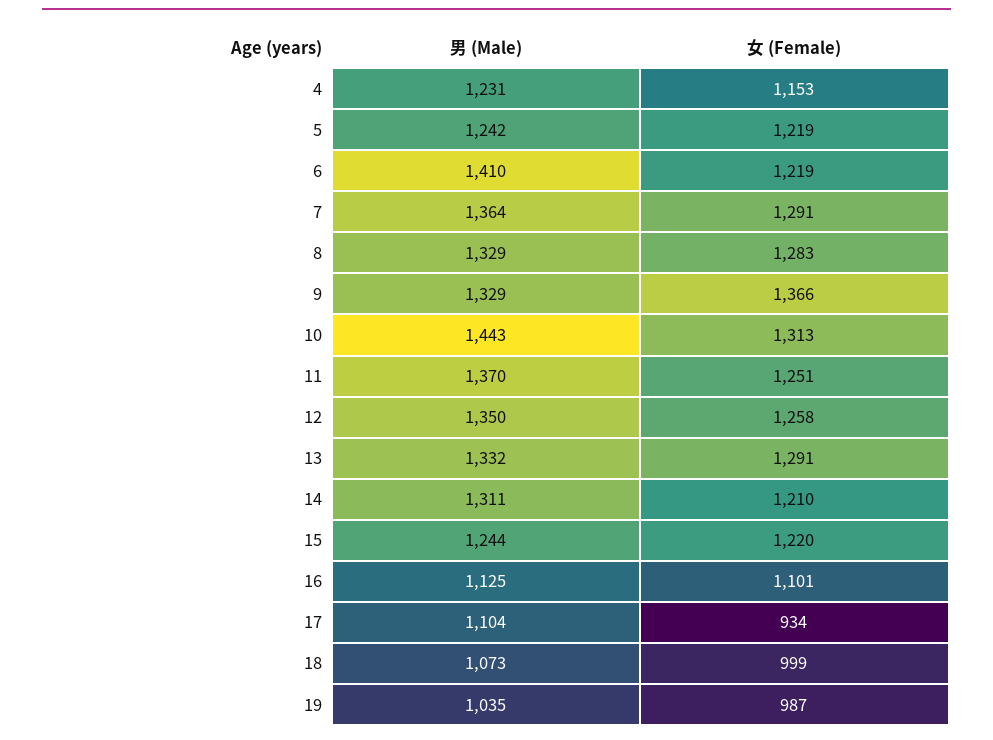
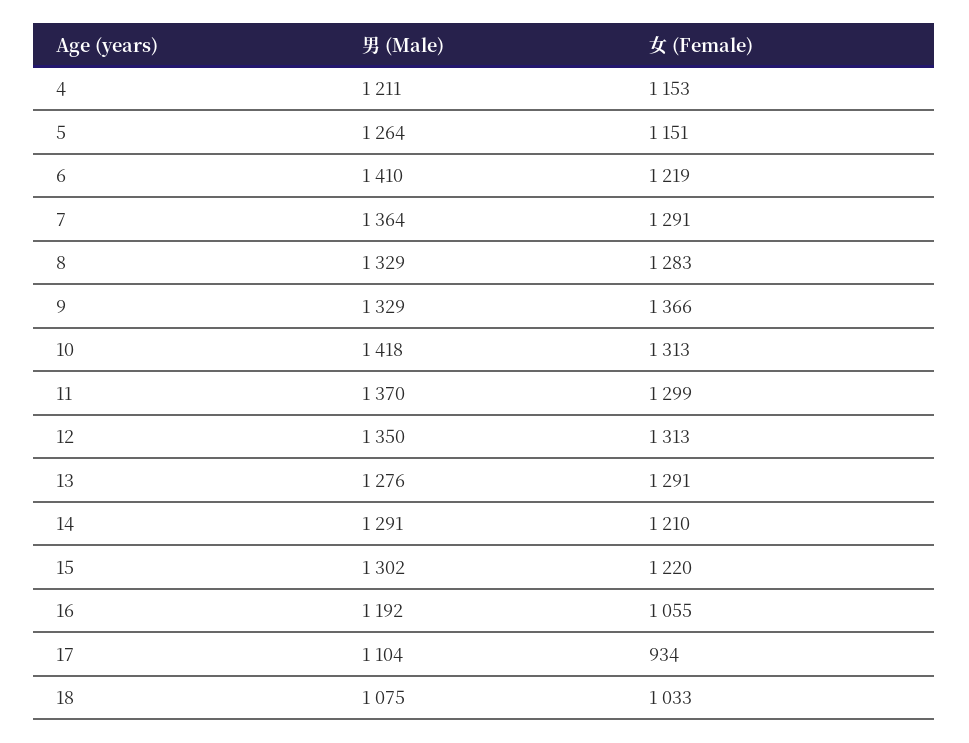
男 (Male), 4: 1231 -> 1211
男 (Male), 5: 1242 -> 1264
女 (Female), 5: 1219 -> 1151
男 (Male), 10: 1443 -> 1418
女 (Female), 11: 1251 -> 1299
女 (Female), 12: 1258 -> 1313
男 (Male), 13: 1332 -> 1276
男 (Male), 14: 1311 -> 1291
男 (Male), 15: 1244 -> 1302
男 (Male), 16: 1125 -> 1192
女 (Female), 16: 1101 -> 1055
男 (Male), 18: 1073 -> 1075
女 (Female), 18: 999 -> 1033
男 (Male), 19: 1035 -> none
女 (Female), 19: 987 -> none

